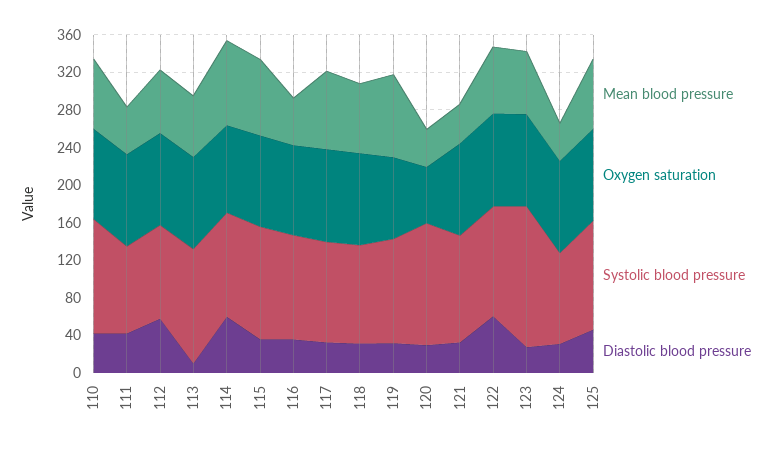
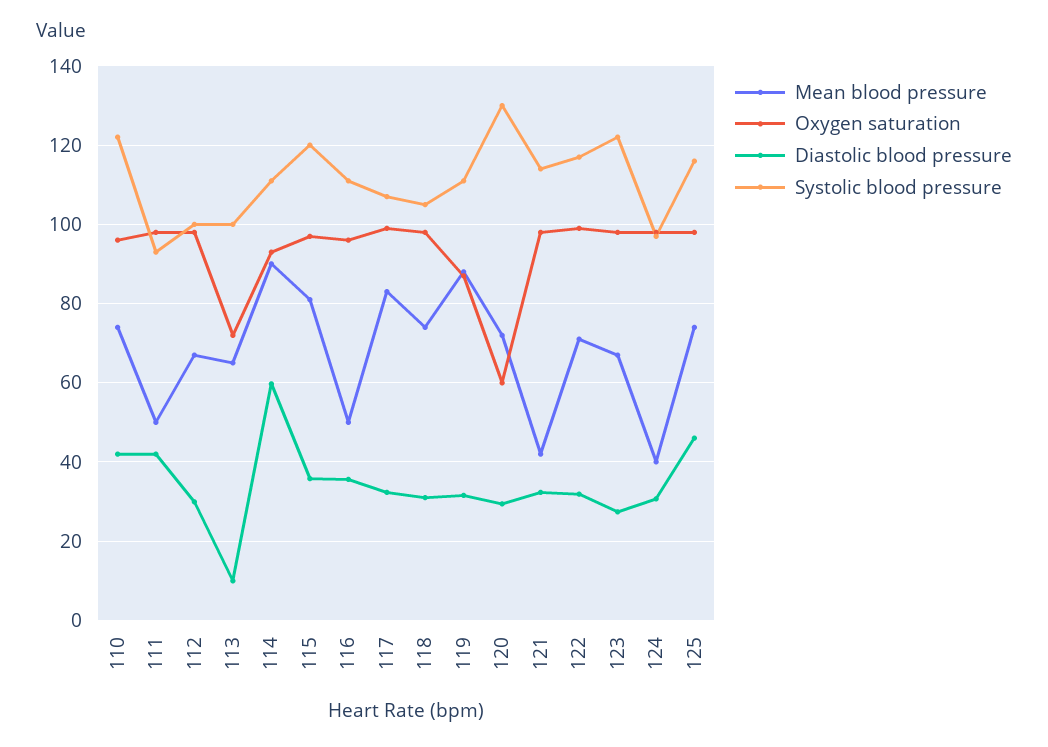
Diastolic blood pressure, 112: 60 -> 30
Oxygen saturation, 113: 100 -> 72
Systolic blood pressure, 113: 120 -> 100
Mean blood pressure, 120: 40 -> 72
Diastolic blood pressure, 122: 60 -> 32
Systolic blood pressure, 123: 150 -> 122

